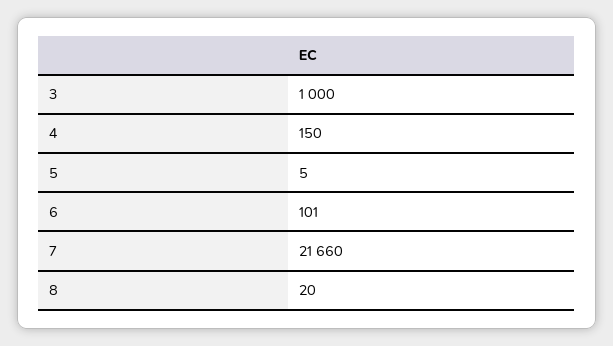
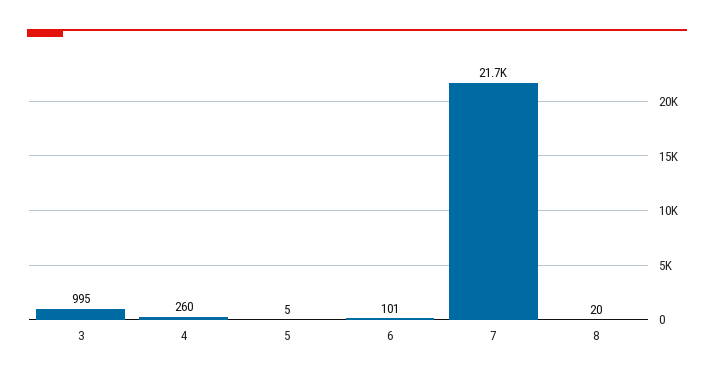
3: 1000 -> 995
4: 150 -> 260

